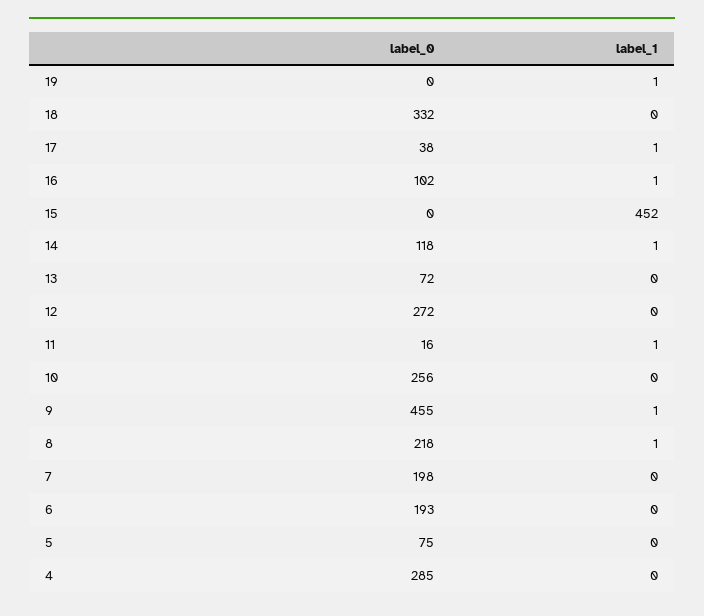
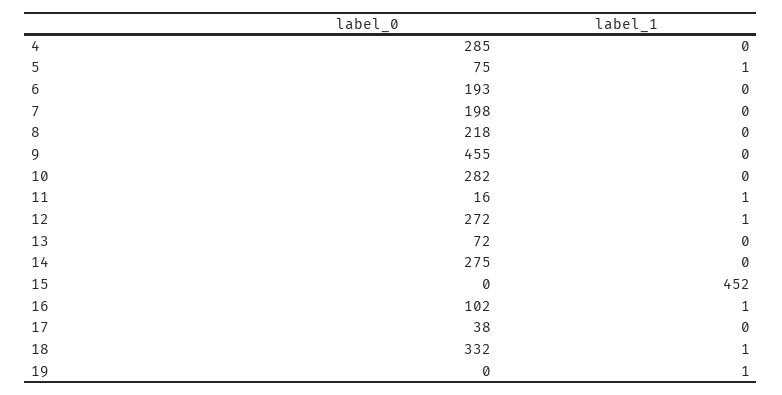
label_1, 18: 0 -> 1
label_1, 17: 1 -> 0
label_0, 14: 118 -> 275
label_1, 14: 1 -> 0
label_1, 12: 0 -> 1
label_0, 10: 256 -> 282
label_1, 9: 1 -> 0
label_1, 8: 1 -> 0
label_1, 5: 0 -> 1

